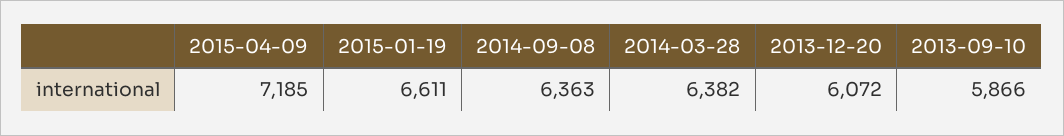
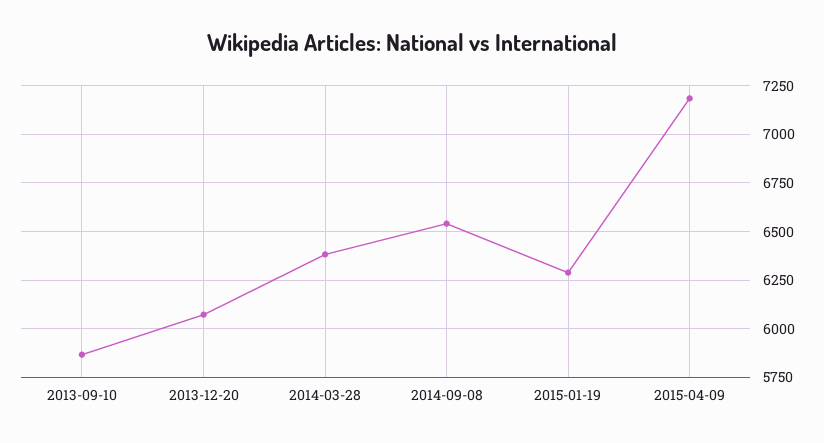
2015-01-19: 6611 -> 6300
2014-09-08: 6363 -> 6550

